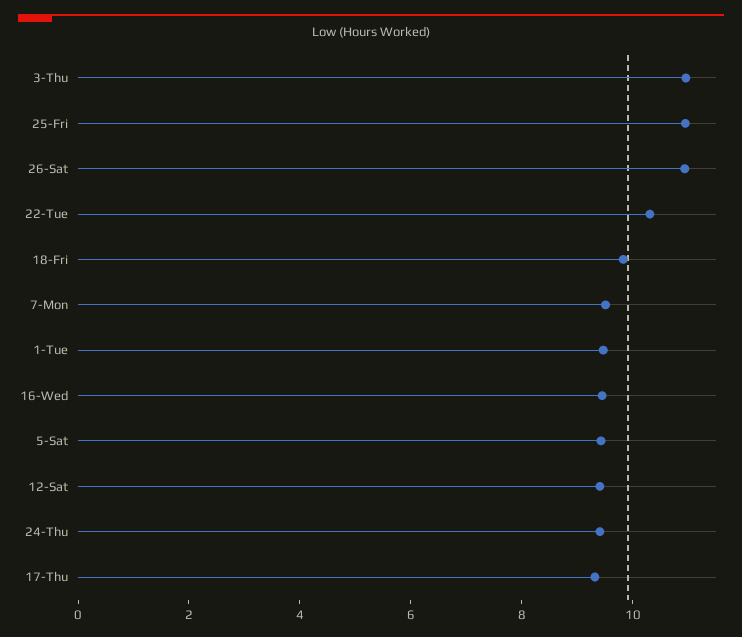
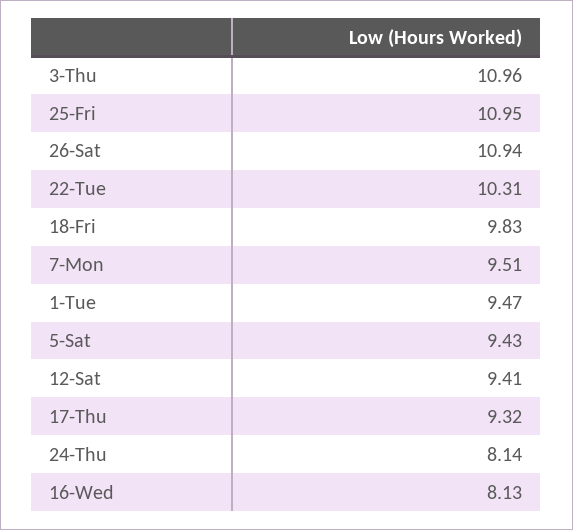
16-Wed: 9.5 -> 8.13
24-Thu: 9.5 -> 8.14

